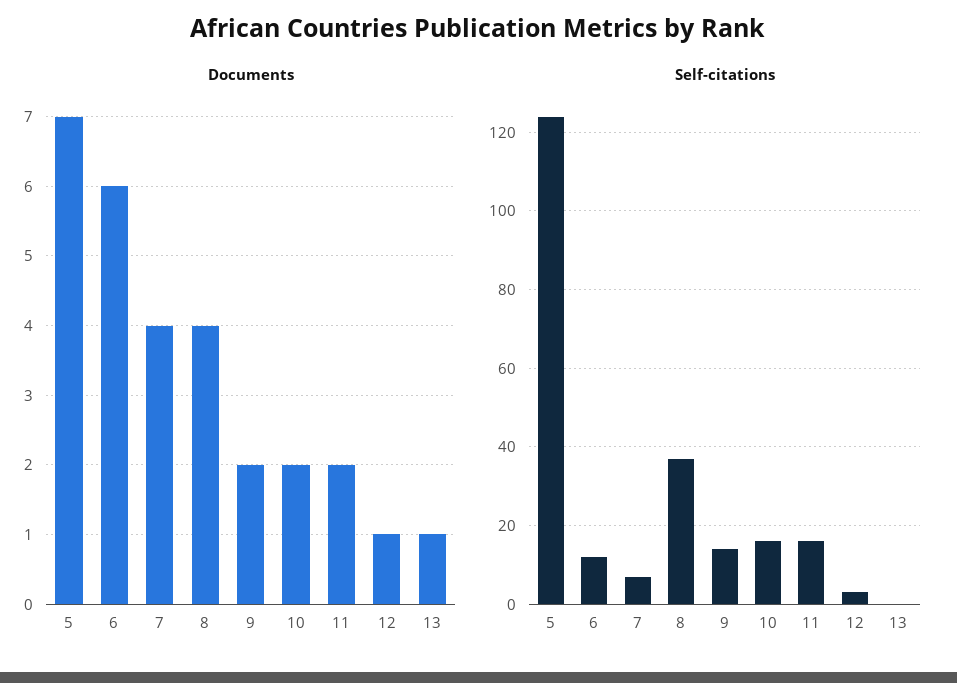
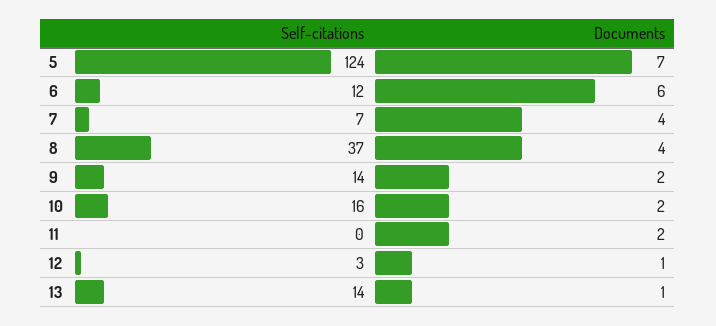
Self-citations, 11: 15 -> 0
Self-citations, 13: 0 -> 14

